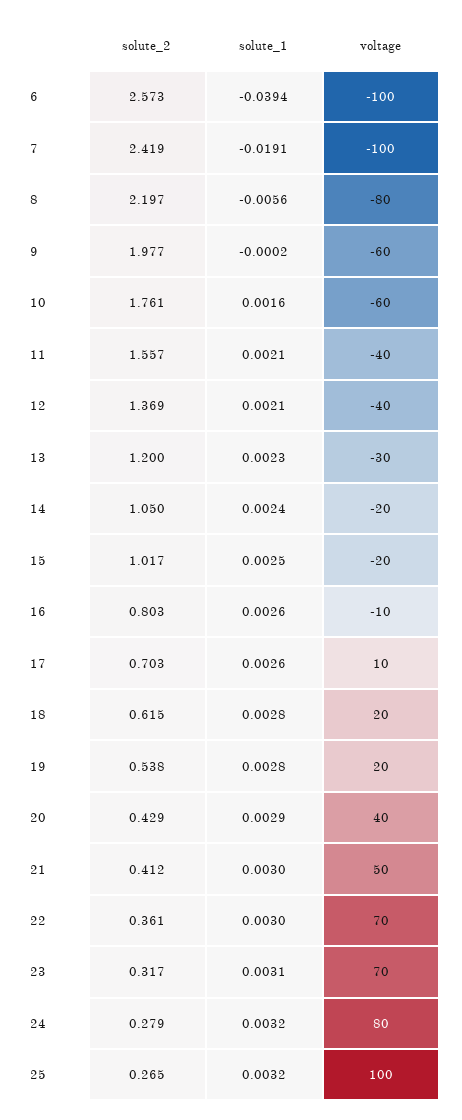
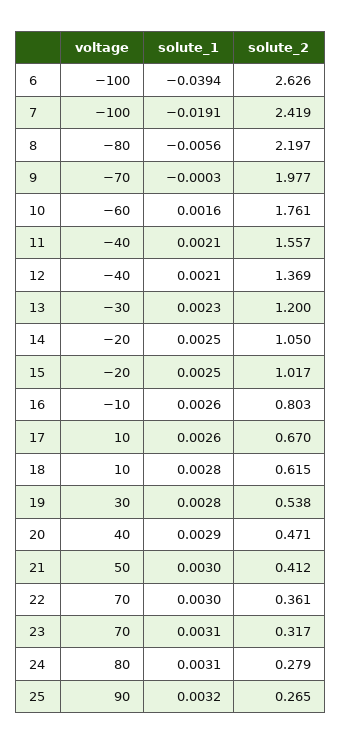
solute_2, 6: 2.573 -> 2.626
solute_1, 9: -0.0002 -> -0.0003
voltage, 9: -60 -> -70
solute_1, 14: 0.0024 -> 0.0025
solute_2, 17: 0.703 -> 0.67
voltage, 18: 20 -> 10
voltage, 19: 20 -> 30
solute_2, 20: 0.429 -> 0.471
solute_1, 24: 0.0032 -> 0.0031
voltage, 25: 100 -> 90

